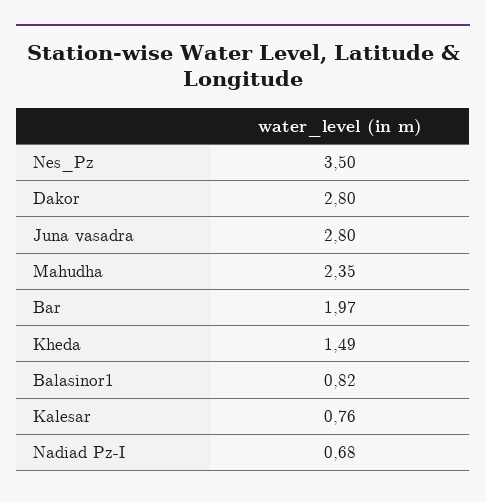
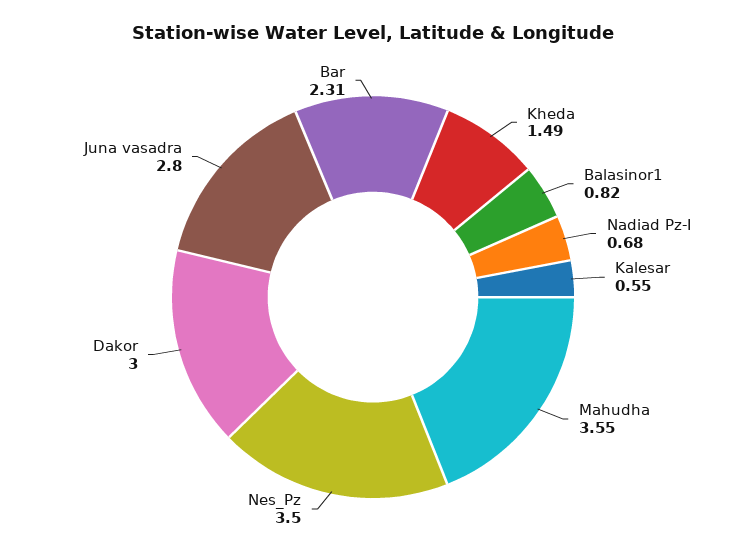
Dakor: 2.8 -> 3
Mahudha: 2.35 -> 3.55
Bar: 1.97 -> 2.31
Kalesar: 0.76 -> 0.55

